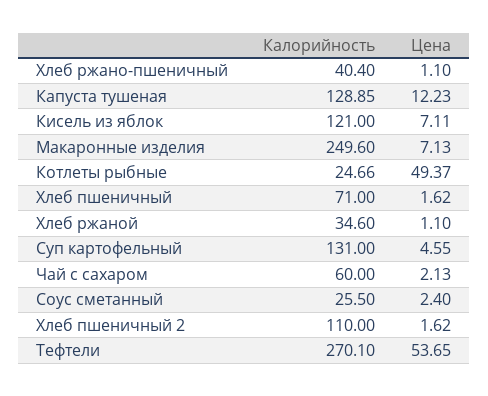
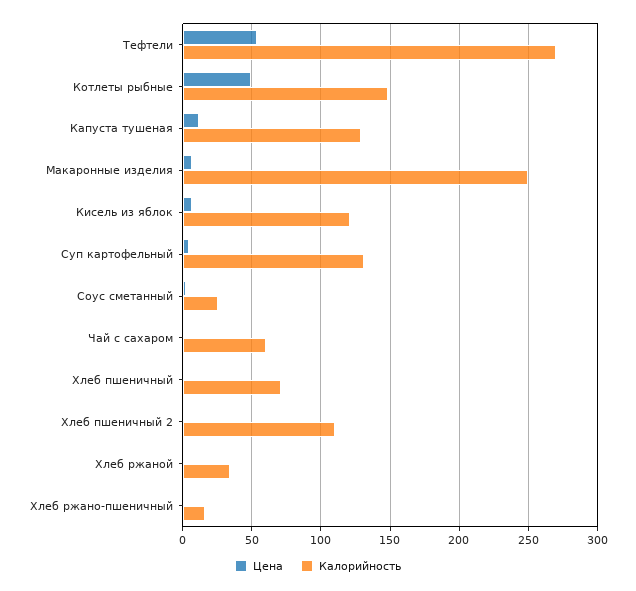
Калорийность, Хлеб ржано-пшеничный: 40.4 -> 15
Калорийность, Котлеты рыбные: 24.66 -> 150

